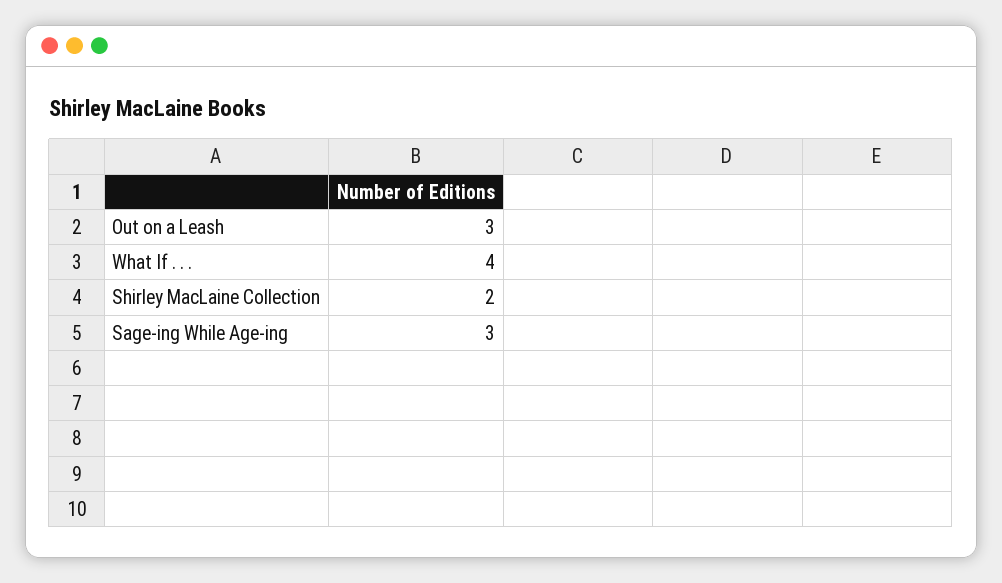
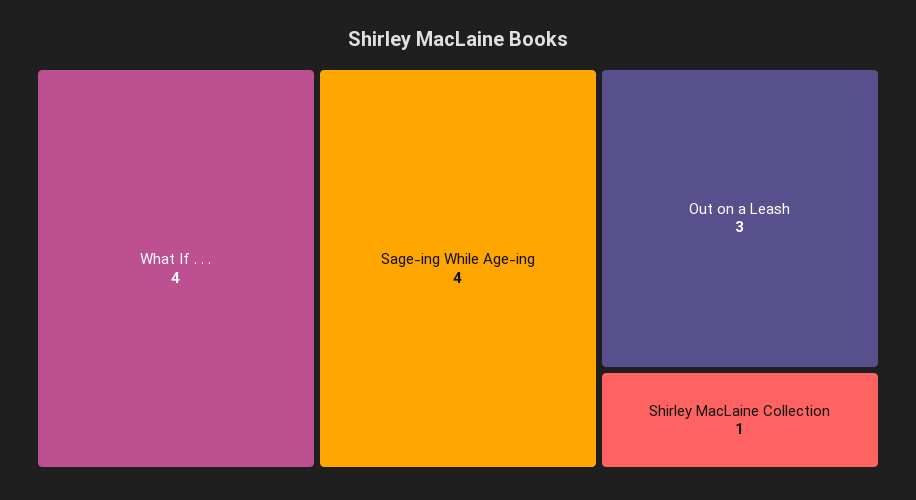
Shirley MacLaine Collection: 2 -> 1
Sage-ing While Age-ing: 3 -> 4

